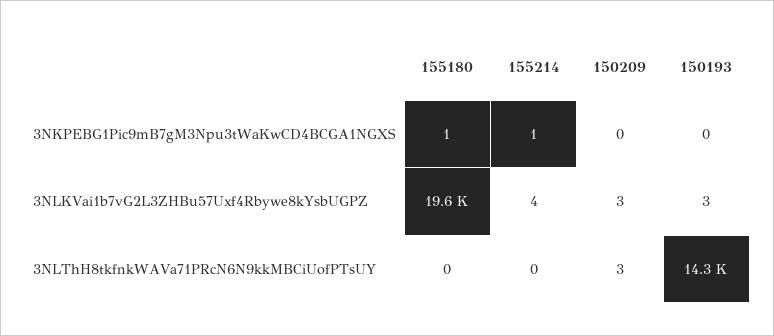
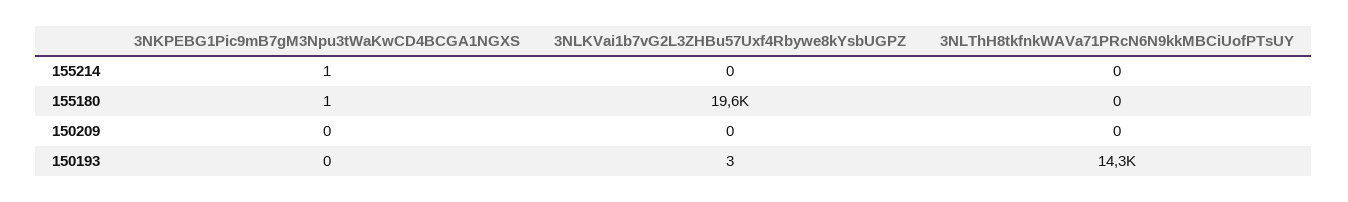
155214, 3NLKVai1b7vG2L3ZHBu57Uxf4Rbywe8kYsbUGPZ: 4 -> 0
150209, 3NLKVai1b7vG2L3ZHBu57Uxf4Rbywe8kYsbUGPZ: 3 -> 0
150209, 3NLThH8tkfnkWAVa71PRcN6N9kkMBCiUofPTsUY: 3 -> 0

